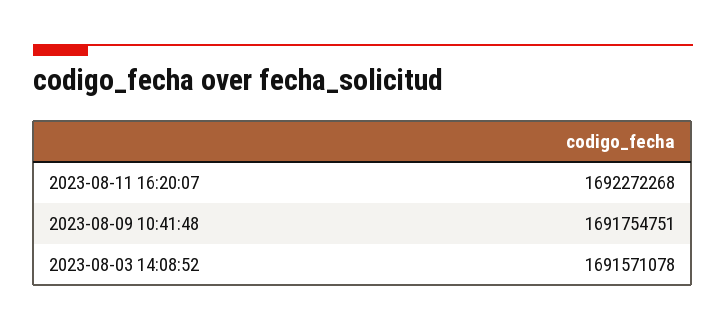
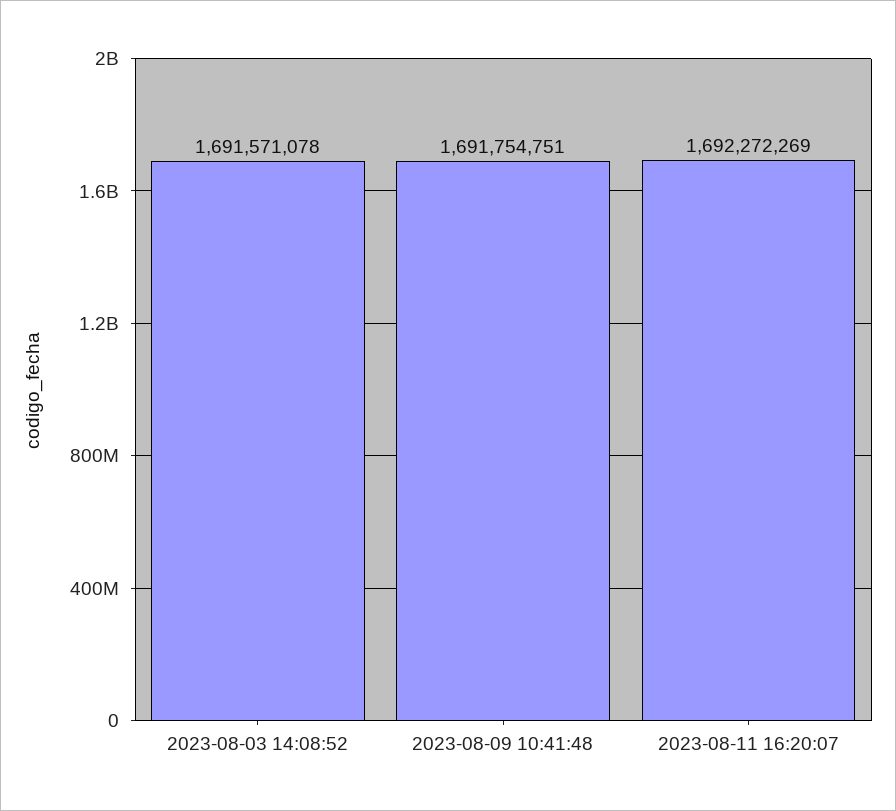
2023-08-11 16:20:07: 1692272268 -> 1692272269

